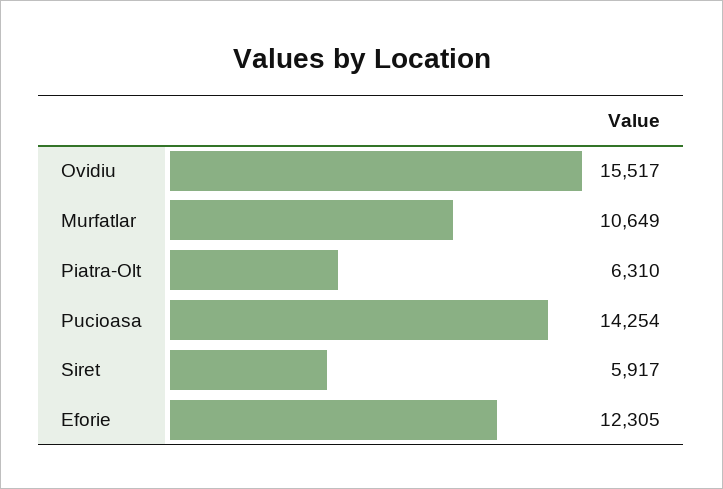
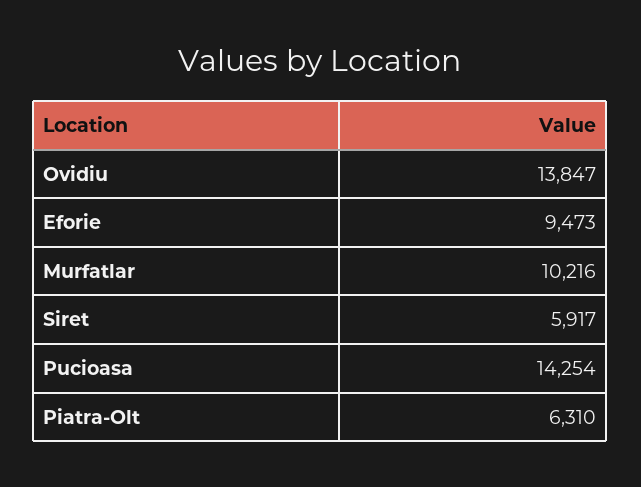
Ovidiu: 15517 -> 13847
Murfatlar: 10649 -> 10216
Eforie: 12305 -> 9473

